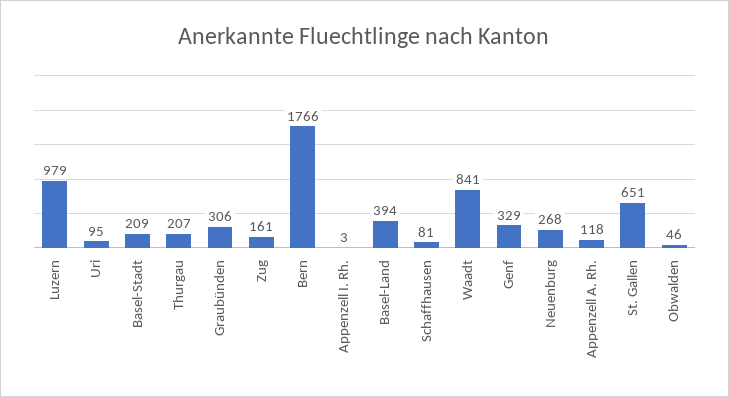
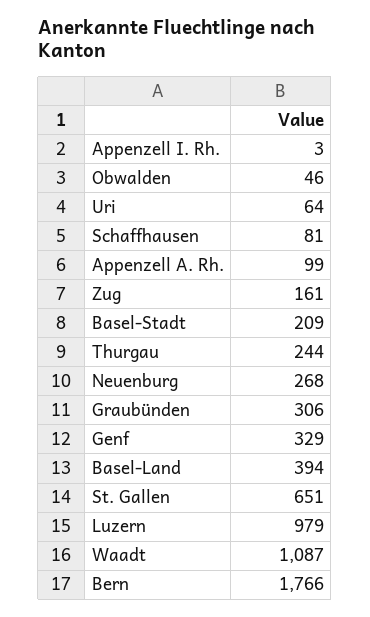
Uri: 95 -> 64
Thurgau: 207 -> 244
Waadt: 841 -> 1087
Appenzell A. Rh.: 118 -> 99

